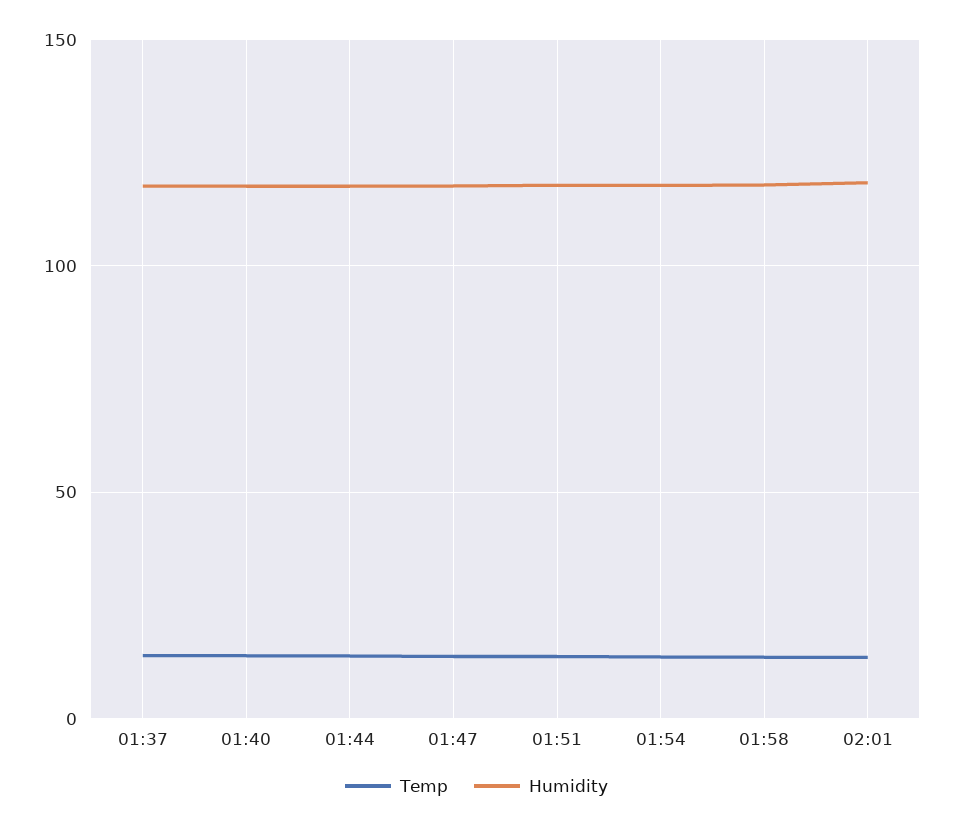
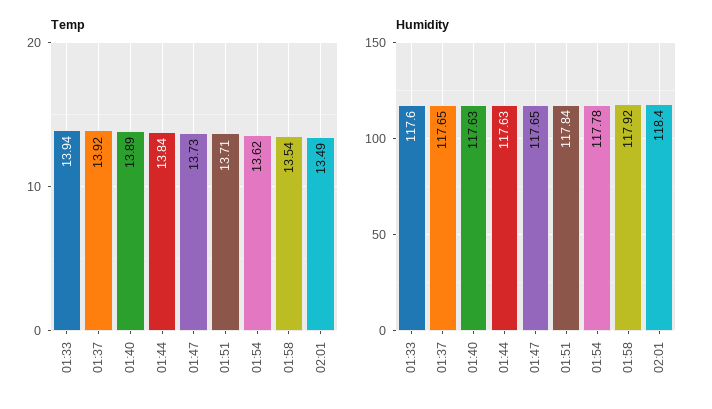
Temp, 01:33: none -> 13.94
Humidity, 01:33: none -> 117.6

